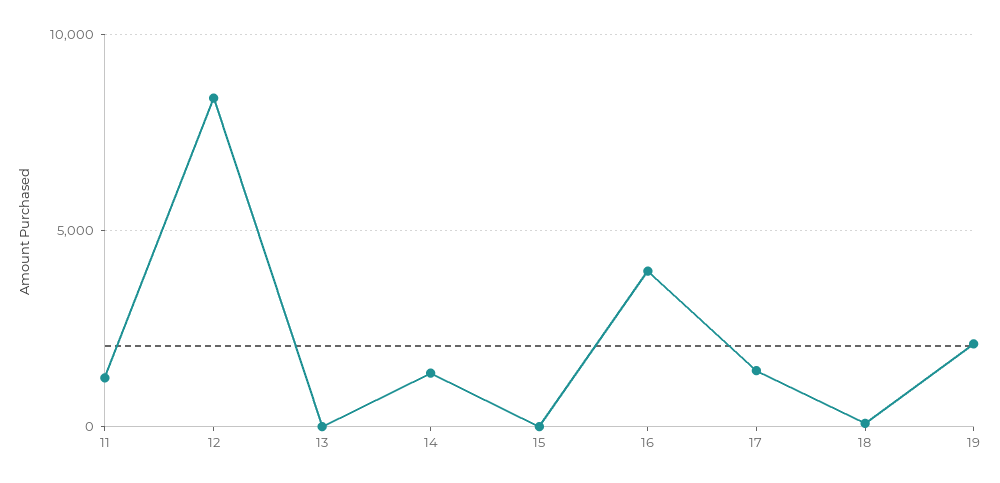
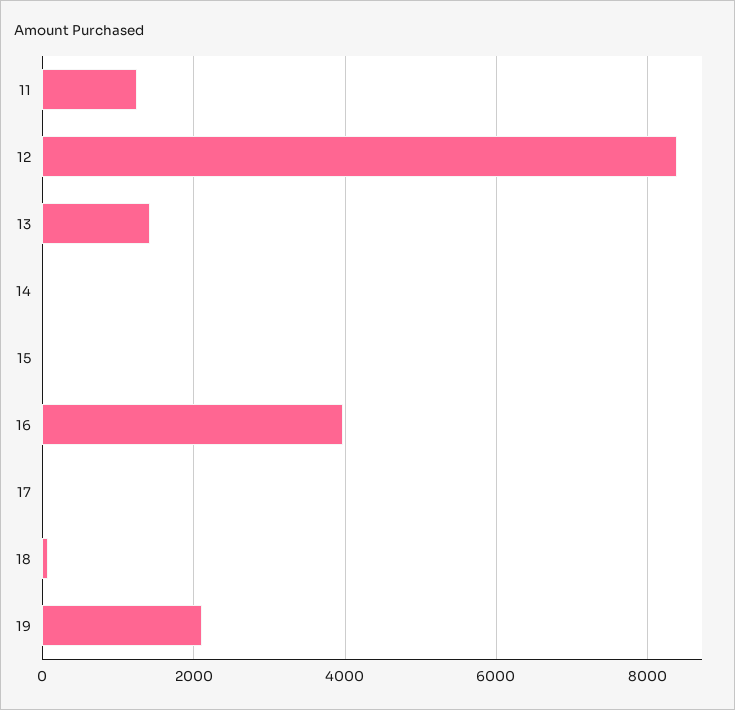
13: 0 -> 1400
14: 1500 -> 0
17: 1500 -> 0

